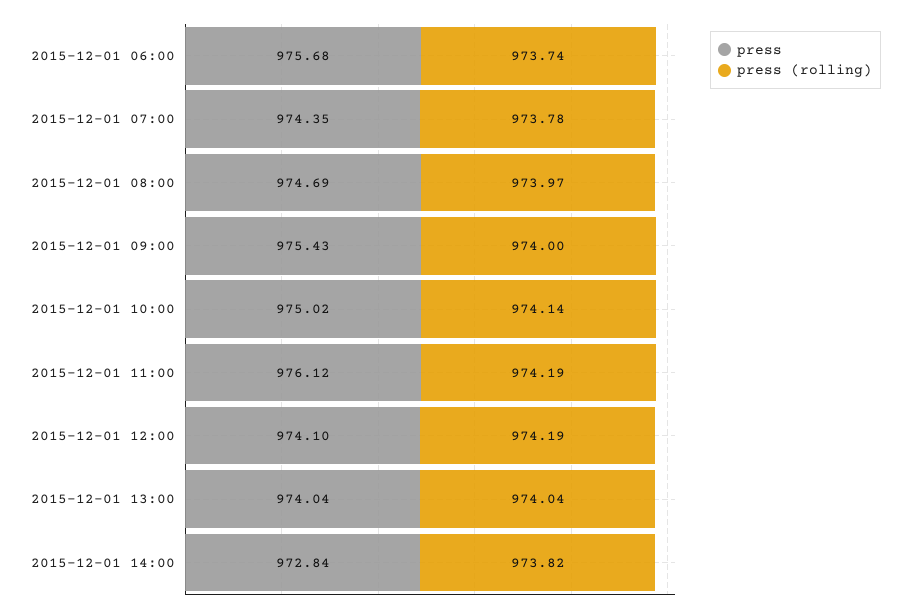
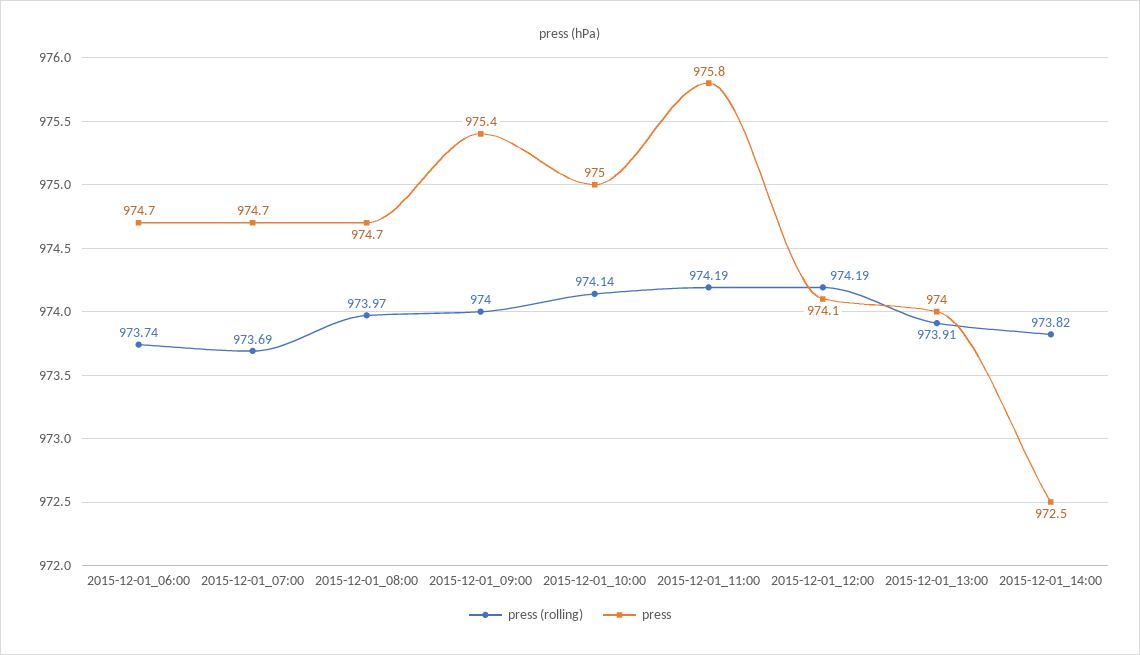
press, 2015-12-01 06:00: 975.68 -> 974.7
press, 2015-12-01 07:00: 974.35 -> 974.7
press (rolling), 2015-12-01 07:00: 973.78 -> 973.69
press, 2015-12-01 11:00: 976.12 -> 975.8
press (rolling), 2015-12-01 13:00: 974.04 -> 973.91
press, 2015-12-01 14:00: 972.84 -> 972.5

